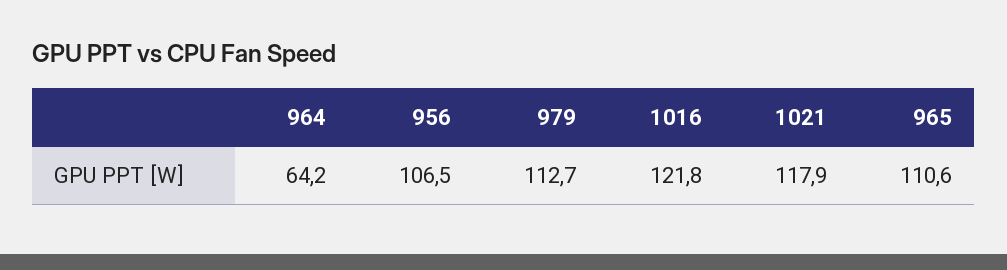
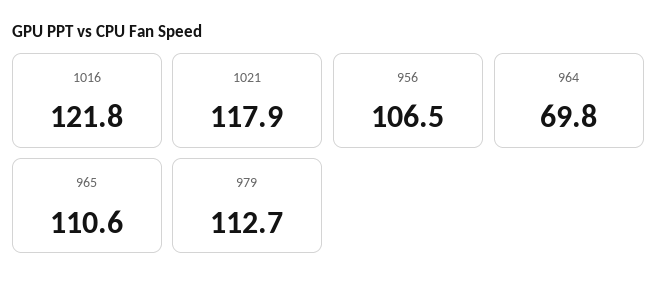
964: 64.2 -> 69.8

